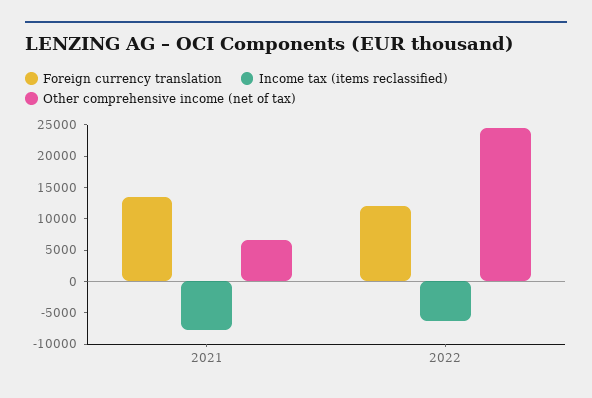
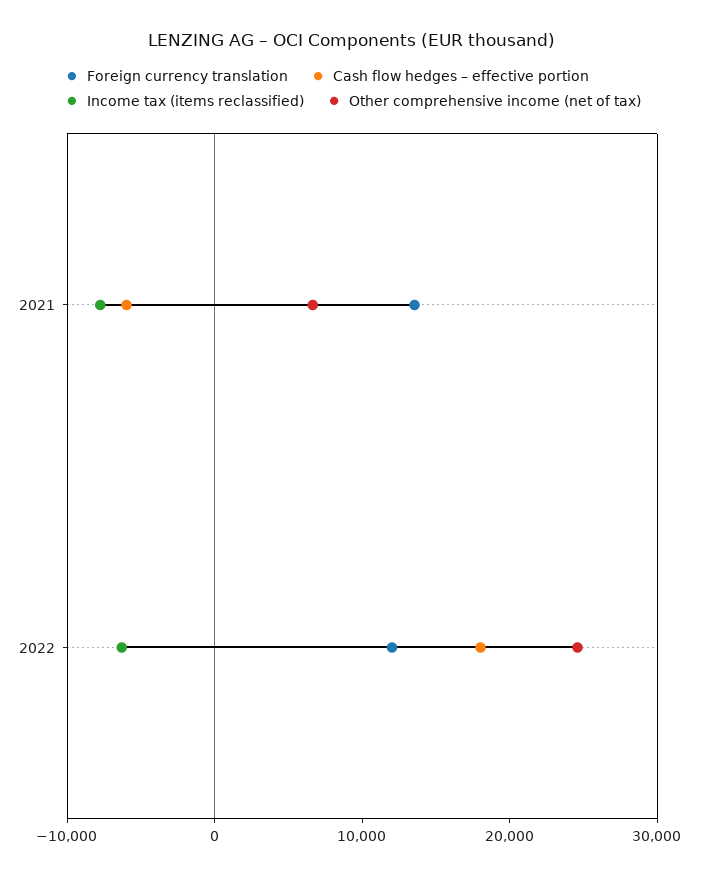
Cash flow hedges – effective portion, 2021: none -> -6000
Cash flow hedges – effective portion, 2022: none -> 18000

